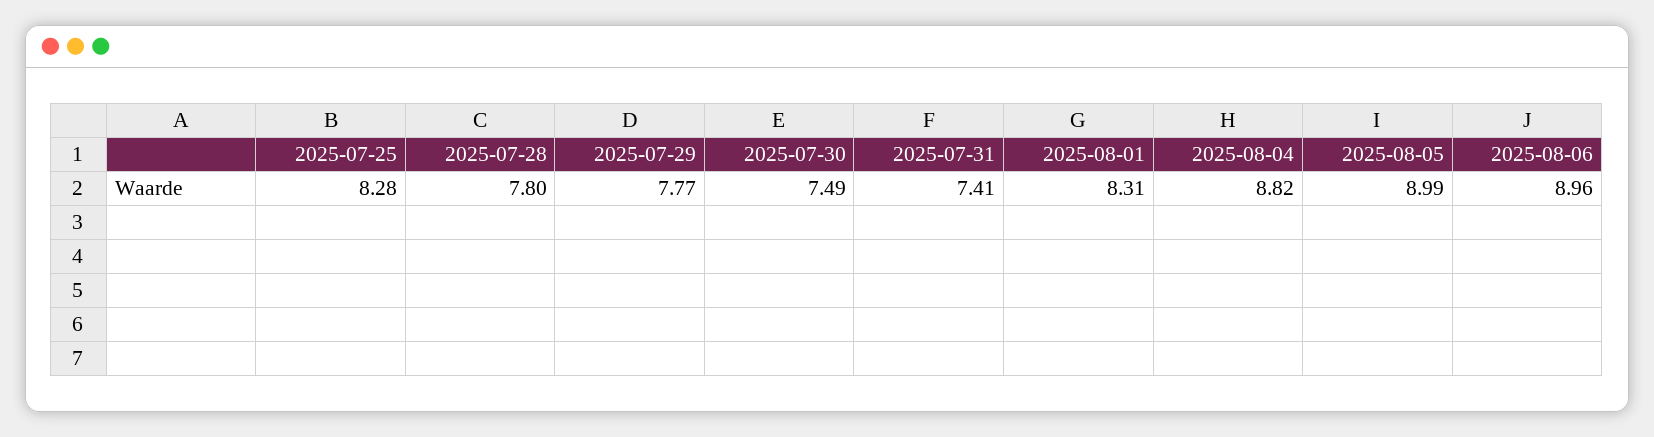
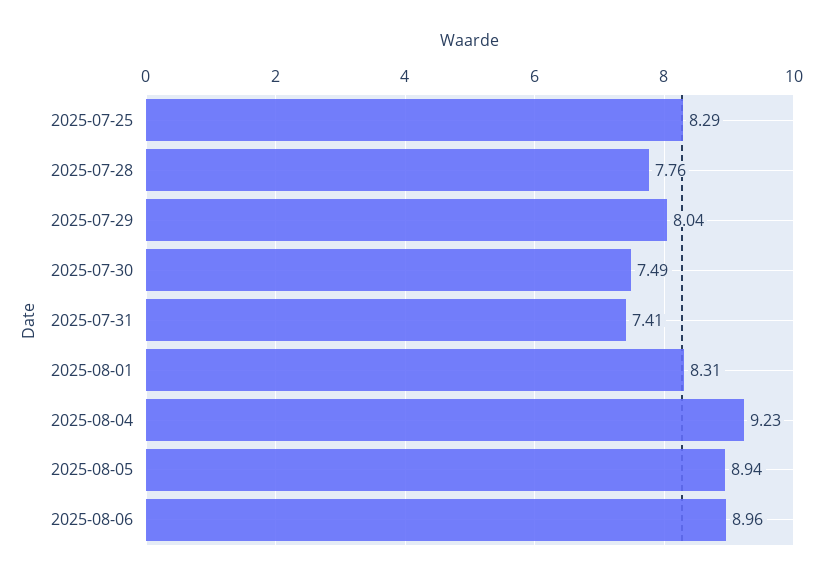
2025-07-25: 8.28 -> 8.29
2025-07-28: 7.8 -> 7.76
2025-07-29: 7.77 -> 8.04
2025-08-04: 8.82 -> 9.23
2025-08-05: 8.99 -> 8.94

